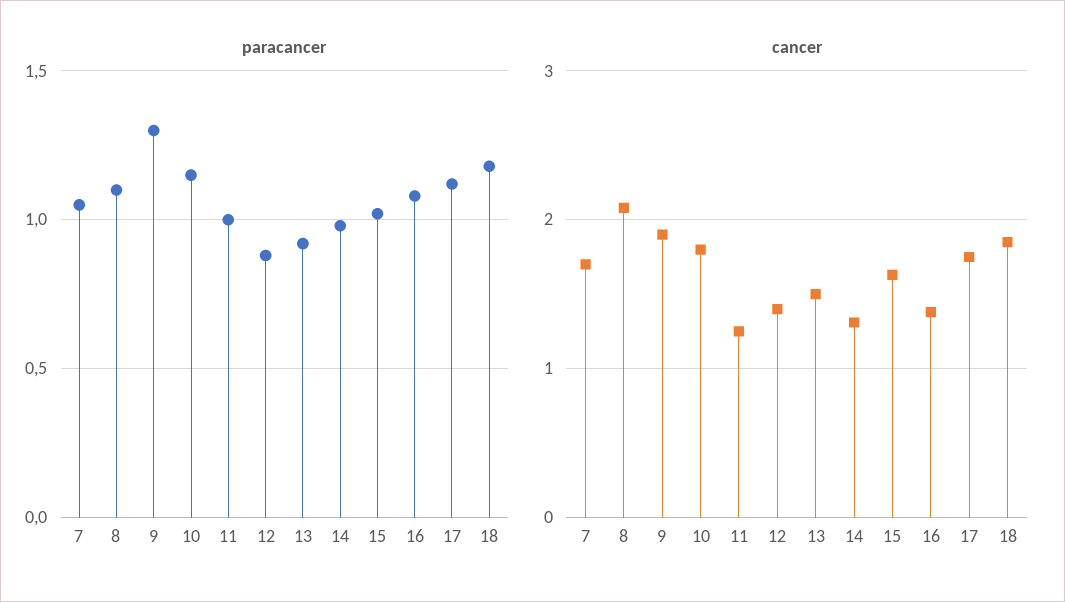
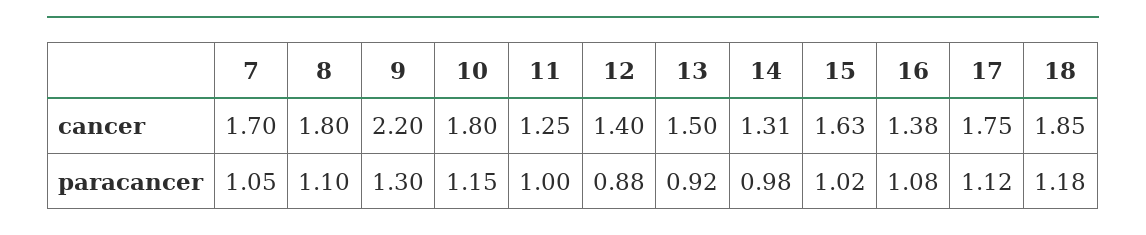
cancer, 8: 2.1 -> 1.8
cancer, 9: 1.9 -> 2.2

